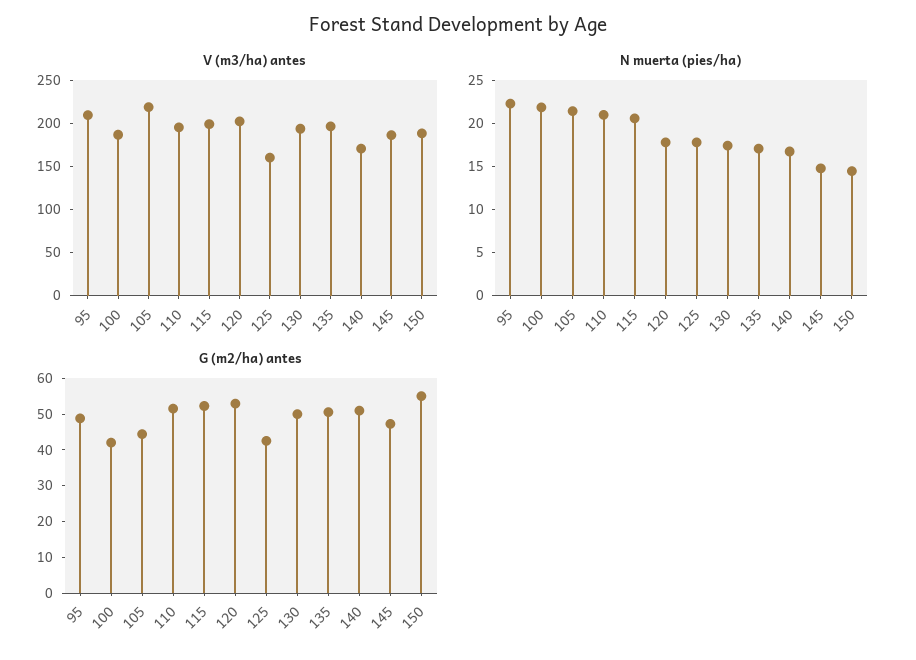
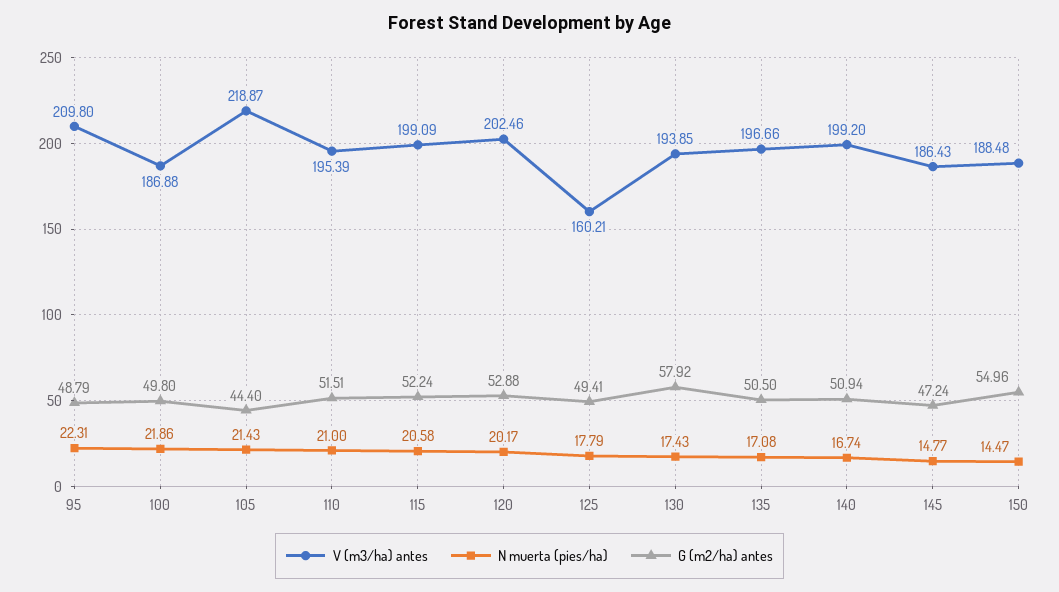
V (m3/ha) antes, 140: 170 -> 199.2
N muerta (pies/ha), 120: 18 -> 20.17
G (m2/ha) antes, 100: 42.5 -> 49.8
G (m2/ha) antes, 125: 42.5 -> 49.41
G (m2/ha) antes, 130: 50 -> 57.92

